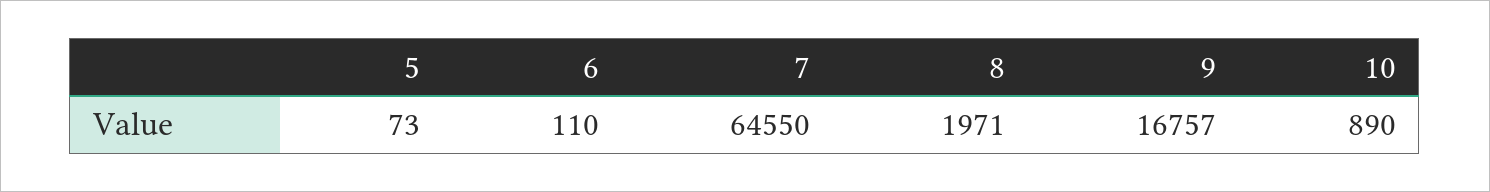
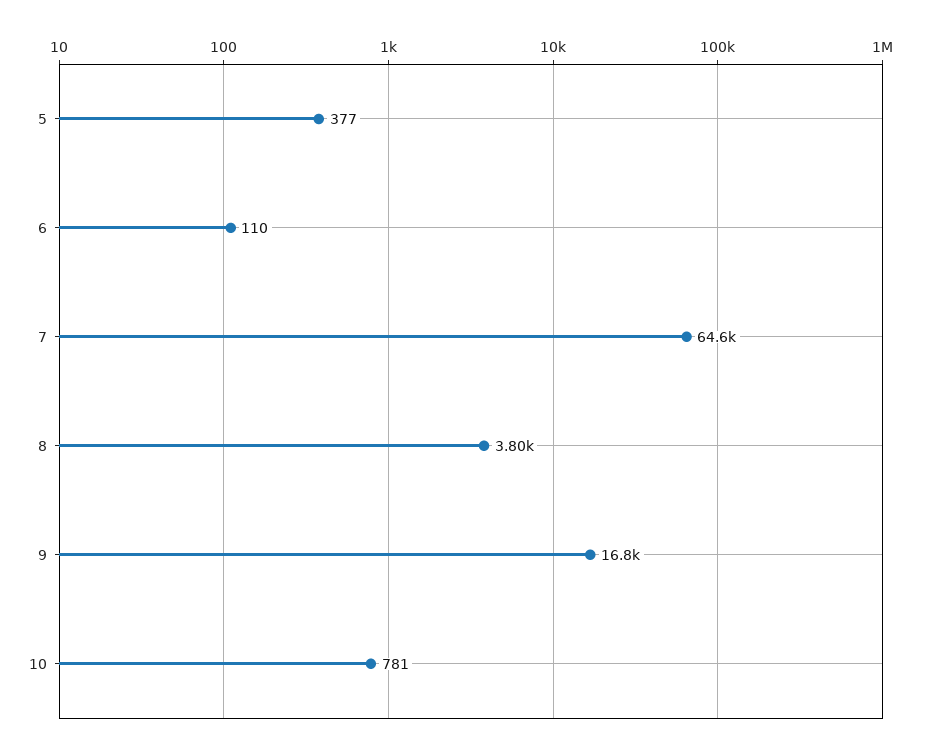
5: 73 -> 377
8: 1971 -> 3800
10: 890 -> 781

